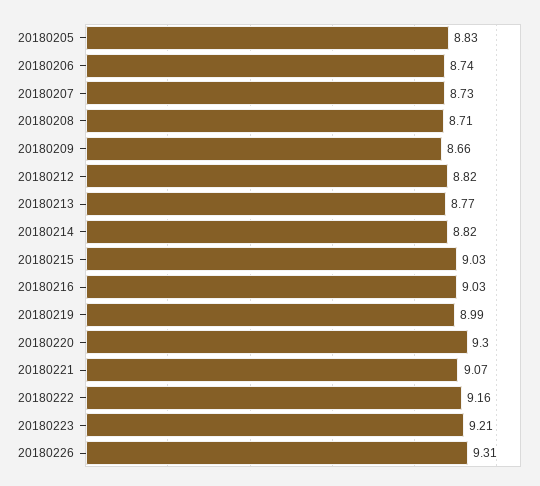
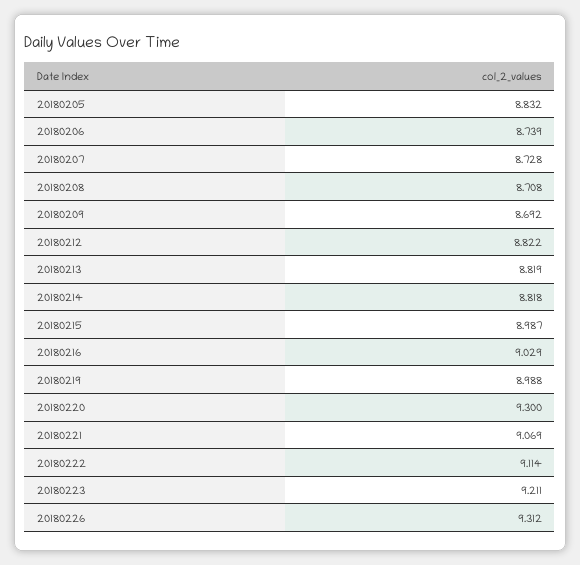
20180209: 8.66 -> 8.692
20180213: 8.77 -> 8.819
20180215: 9.03 -> 8.987
20180222: 9.16 -> 9.114

